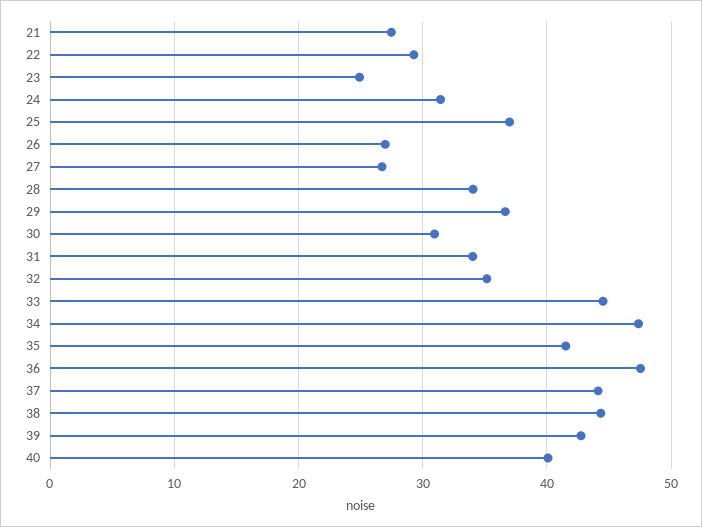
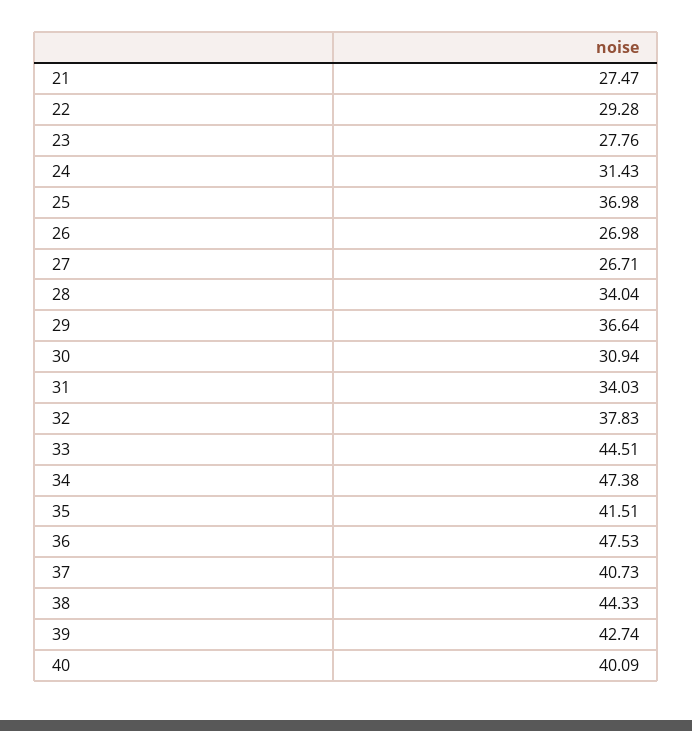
23: 25 -> 27.76
32: 35 -> 37.83
37: 44 -> 40.73

